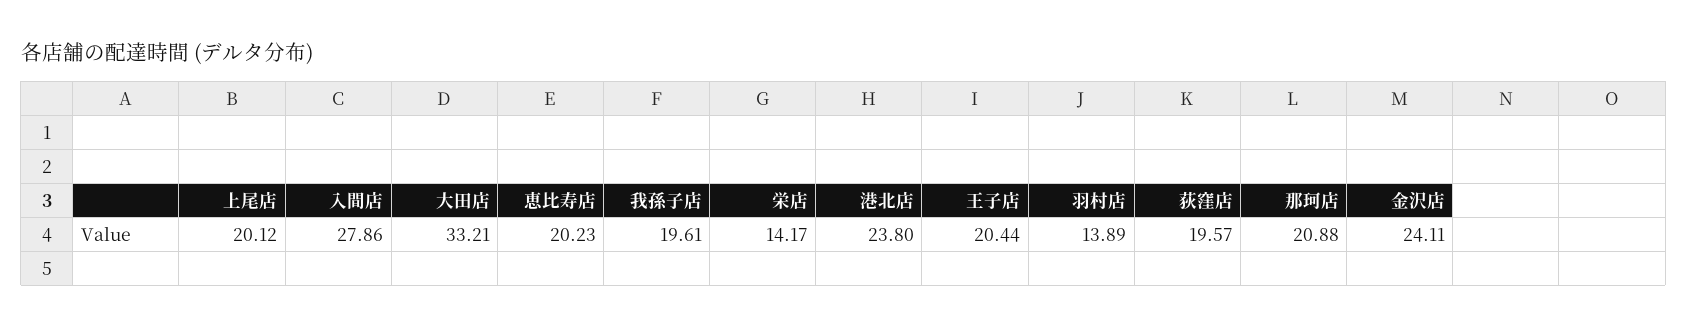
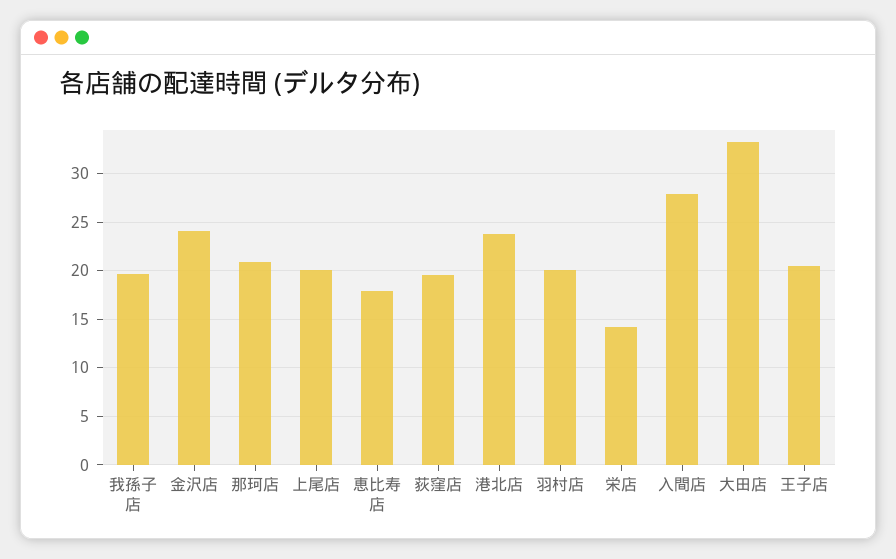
恵比寿店: 20.23 -> 18
羽村店: 13.89 -> 20

